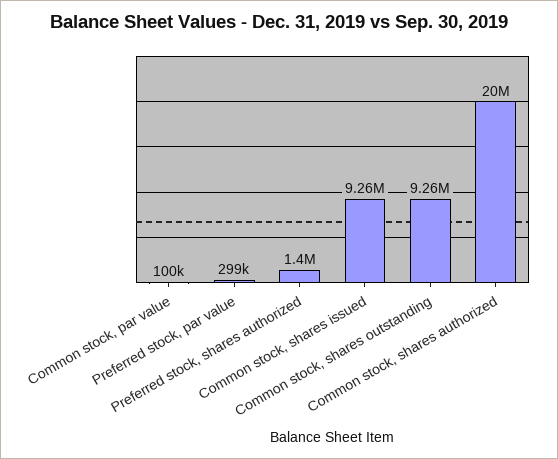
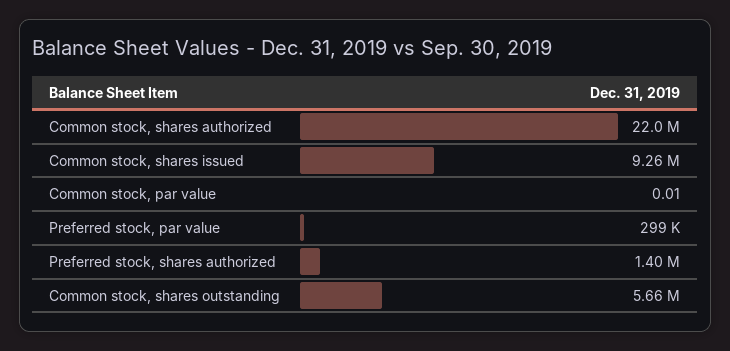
Common stock, par value: 100000 -> 0.01
Common stock, shares outstanding: 9260000 -> 5660000
Common stock, shares authorized: 20000000 -> 22000000

